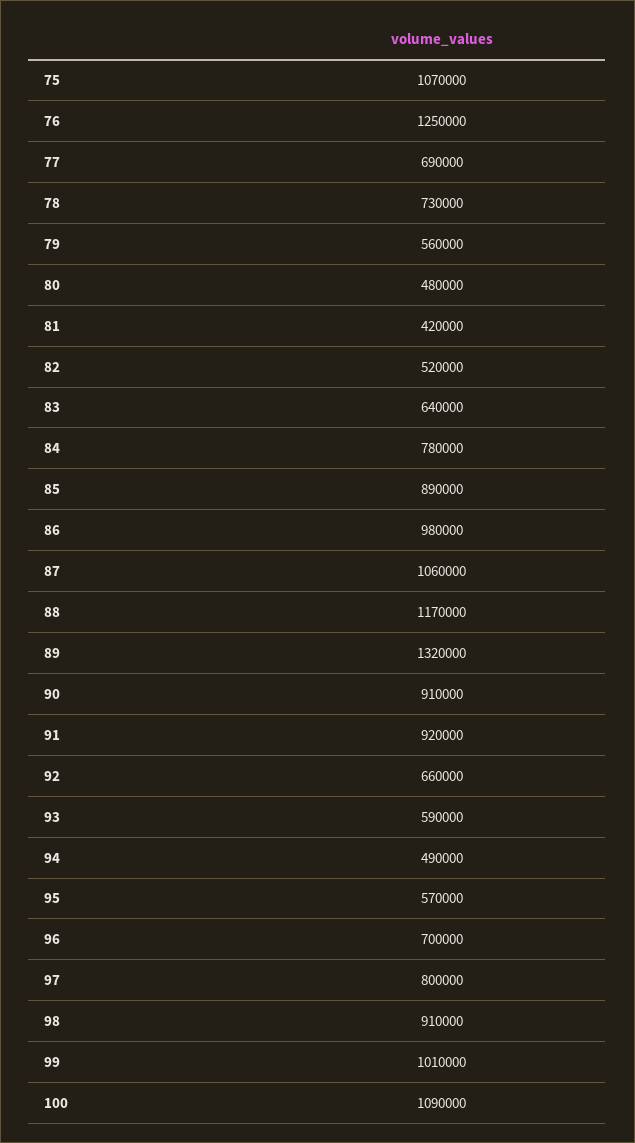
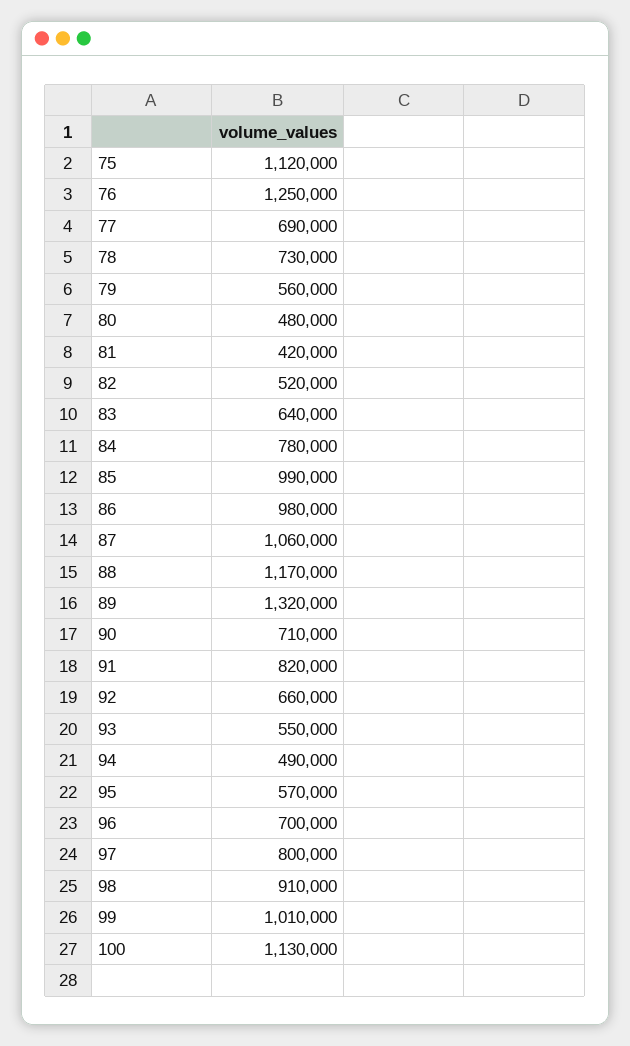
75: 1070000 -> 1120000
85: 890000 -> 990000
90: 910000 -> 710000
91: 920000 -> 820000
93: 590000 -> 550000
100: 1090000 -> 1130000

